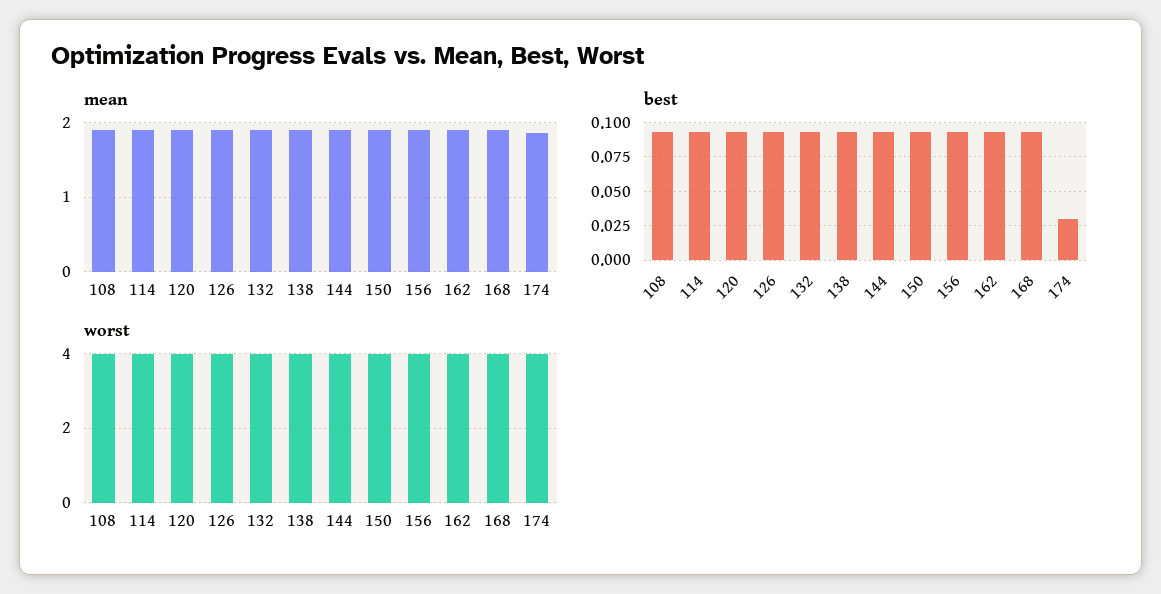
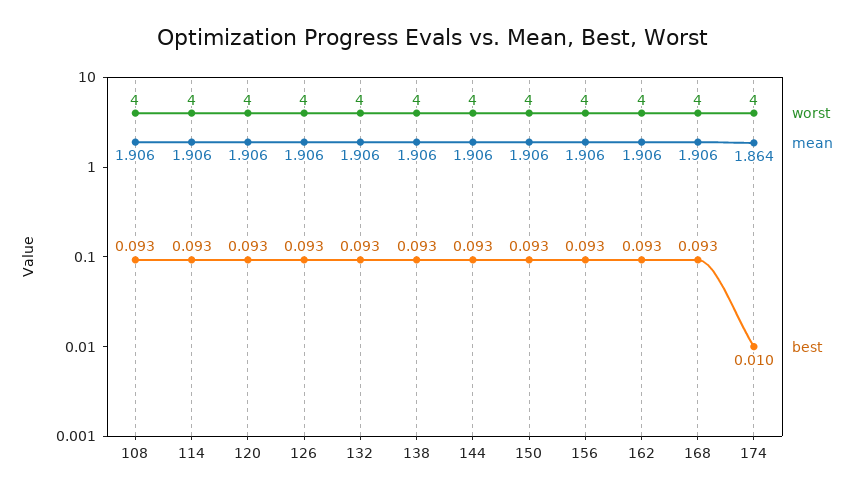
best, 174: 0.03 -> 0.01

